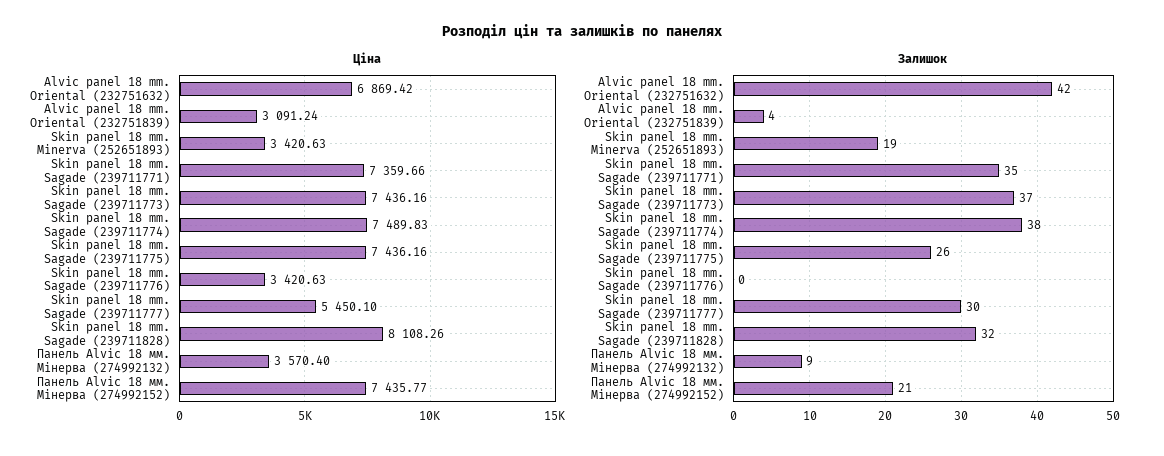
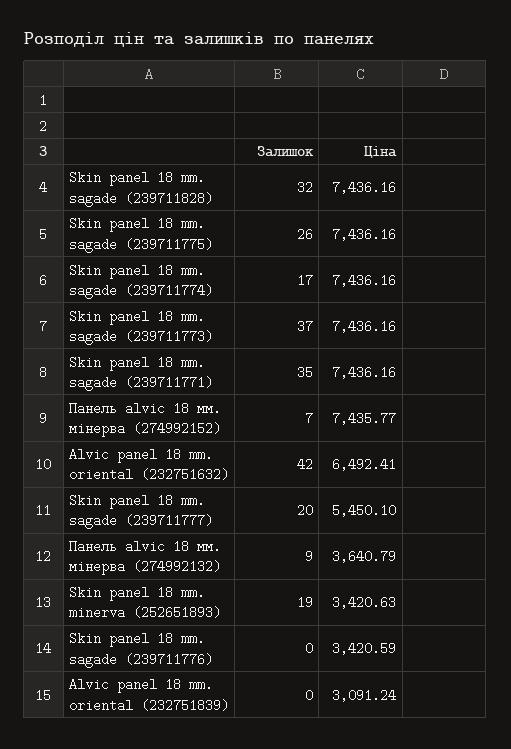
Ціна, Alvic panel 18 mm. Oriental (232751632): 6869.42 -> 6492.41
Ціна, Skin panel 18 mm. Sagade (239711771): 7359.66 -> 7436.16
Ціна, Skin panel 18 mm. Sagade (239711774): 7489.83 -> 7436.16
Ціна, Skin panel 18 mm. Sagade (239711776): 3420.63 -> 3420.59
Ціна, Skin panel 18 mm. Sagade (239711828): 8108.26 -> 7436.16
Ціна, Панель Alvic 18 мм. Мінерва (274992132): 3570.4 -> 3640.79
Залишок, Alvic panel 18 mm. Oriental (232751839): 4 -> 0
Залишок, Skin panel 18 mm. Sagade (239711774): 38 -> 17
Залишок, Skin panel 18 mm. Sagade (239711777): 30 -> 20
Залишок, Панель Alvic 18 мм. Мінерва (274992152): 21 -> 7

